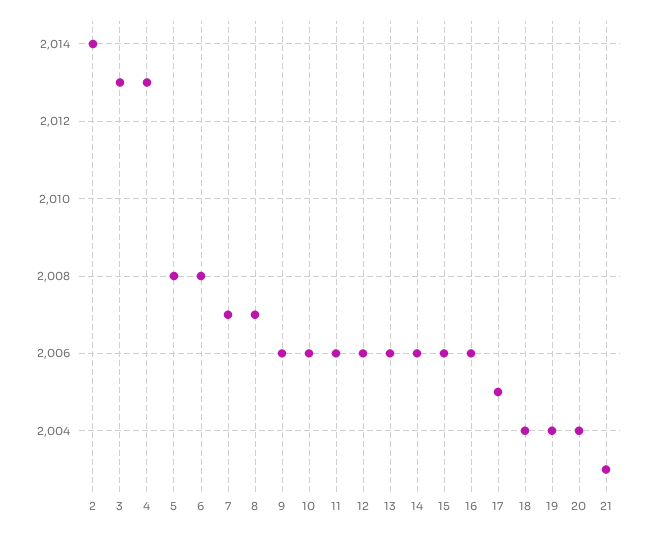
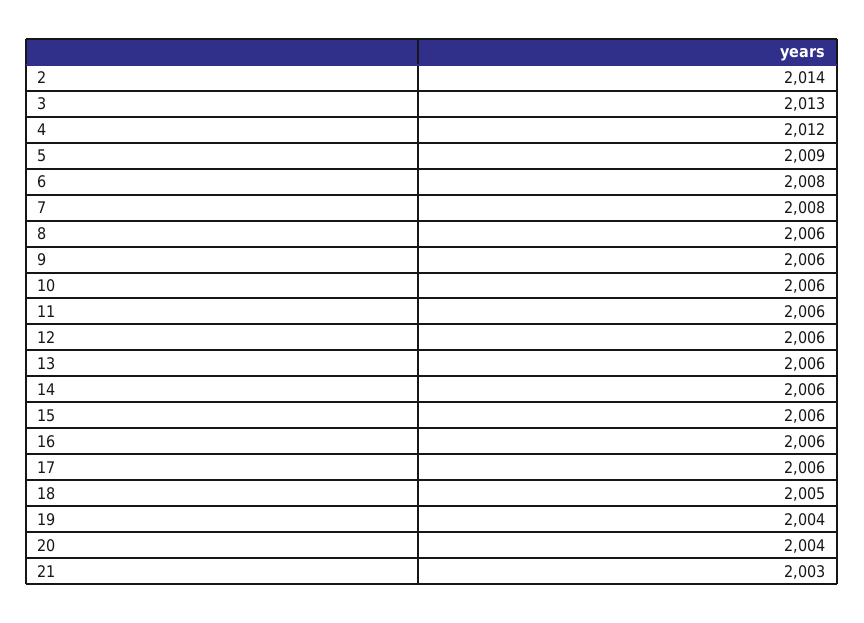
4: 2013 -> 2012
5: 2008 -> 2009
7: 2007 -> 2008
8: 2007 -> 2006
17: 2005 -> 2006
18: 2004 -> 2005

